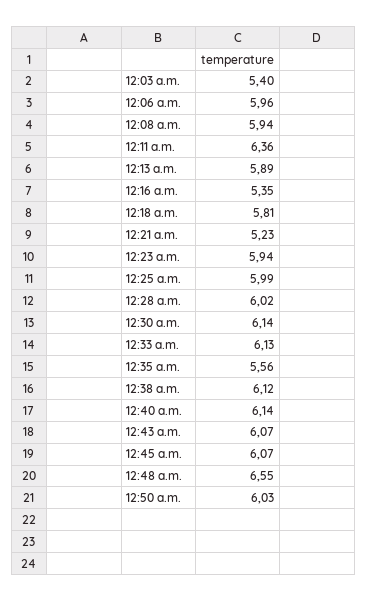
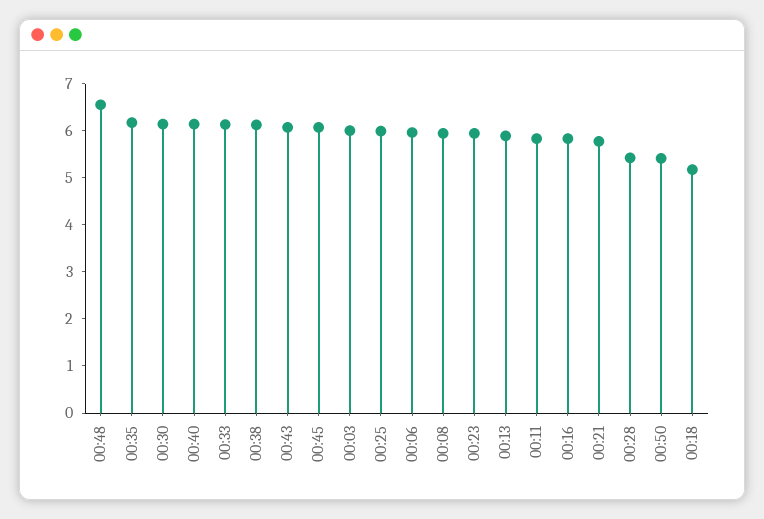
12:03 a.m.: 5.4 -> 6
12:11 a.m.: 6.36 -> 5.8
12:16 a.m.: 5.35 -> 5.8
12:18 a.m.: 5.81 -> 5.2
12:21 a.m.: 5.23 -> 5.8
12:28 a.m.: 6.02 -> 5.4
12:35 a.m.: 5.56 -> 6.2
12:50 a.m.: 6.03 -> 5.4

